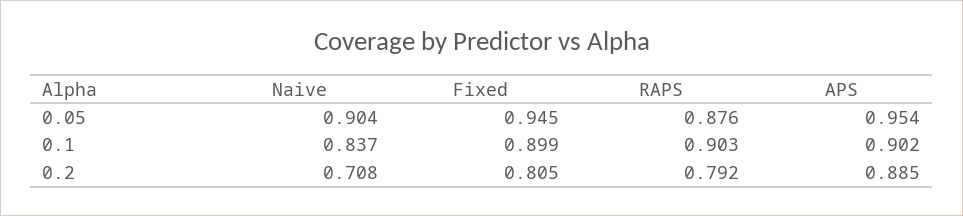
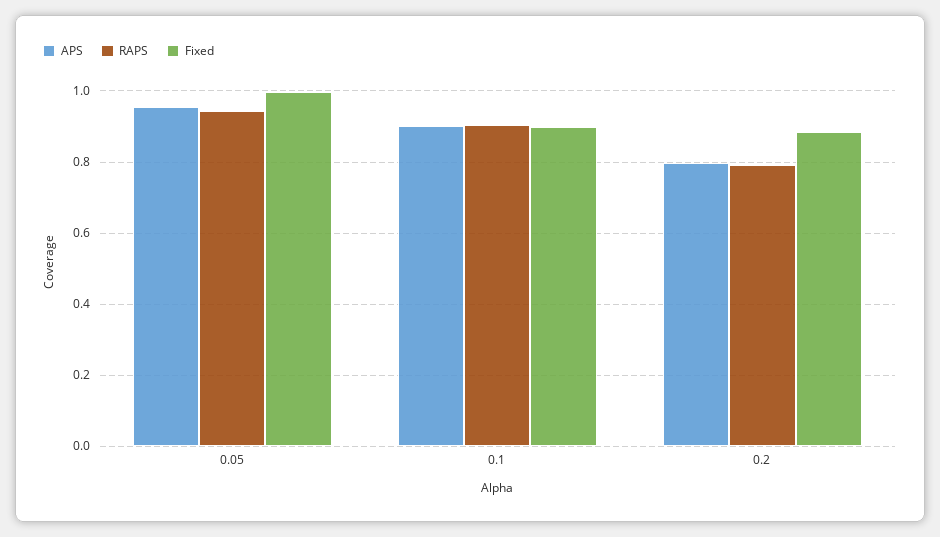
Naive, 0.05: 0.904 -> none
Fixed, 0.05: 0.945 -> 1
RAPS, 0.05: 0.876 -> 0.94
Naive, 0.1: 0.837 -> none
Naive, 0.2: 0.708 -> none
Fixed, 0.2: 0.805 -> 0.88
APS, 0.2: 0.885 -> 0.8

